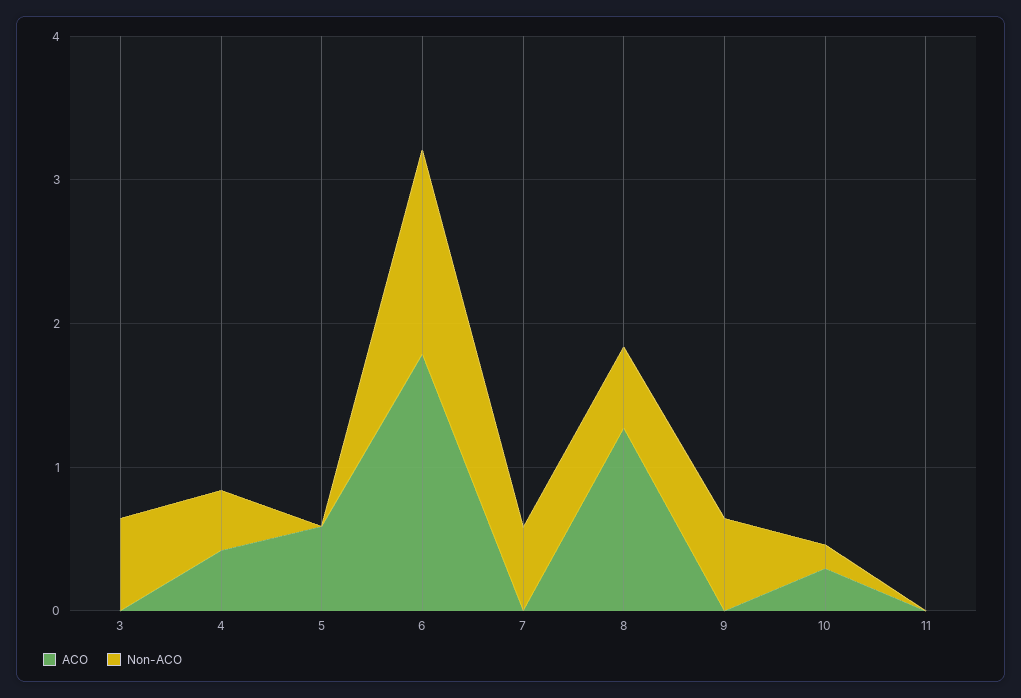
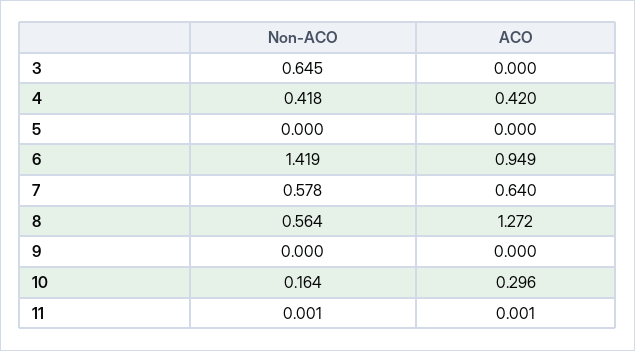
ACO, 5: 0.6 -> 0
ACO, 6: 1.8 -> 0.949
ACO, 7: 0 -> 0.64
Non-ACO, 9: 0.6 -> 0

